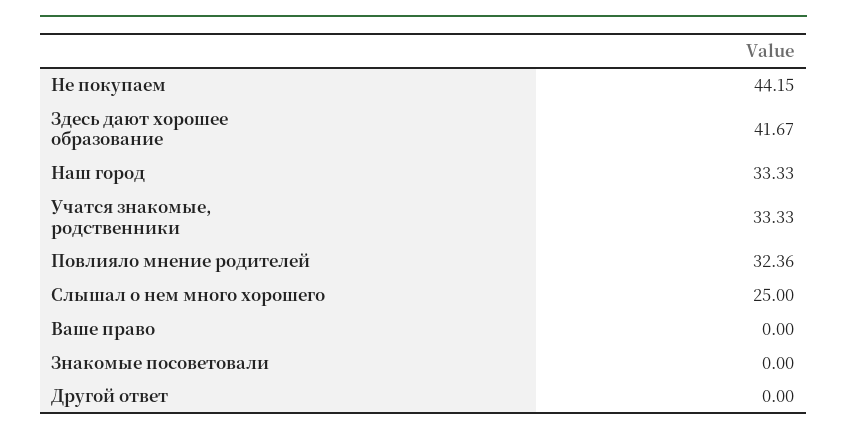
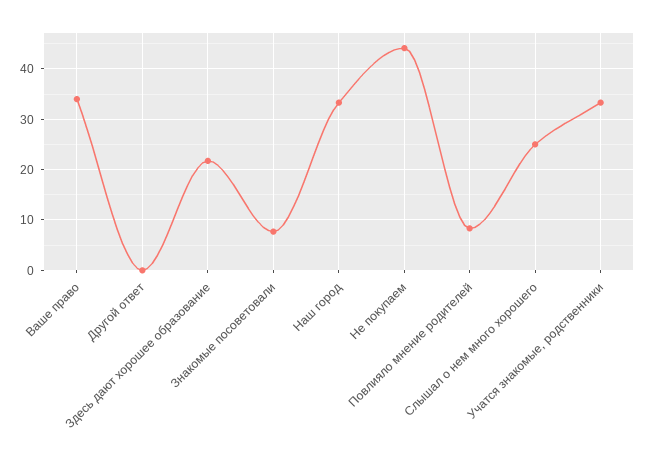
Здесь дают хорошее образование: 41.67 -> 22
Повлияло мнение родителей: 32.36 -> 8
Ваше право: 0 -> 34
Знакомые посоветовали: 0 -> 8

